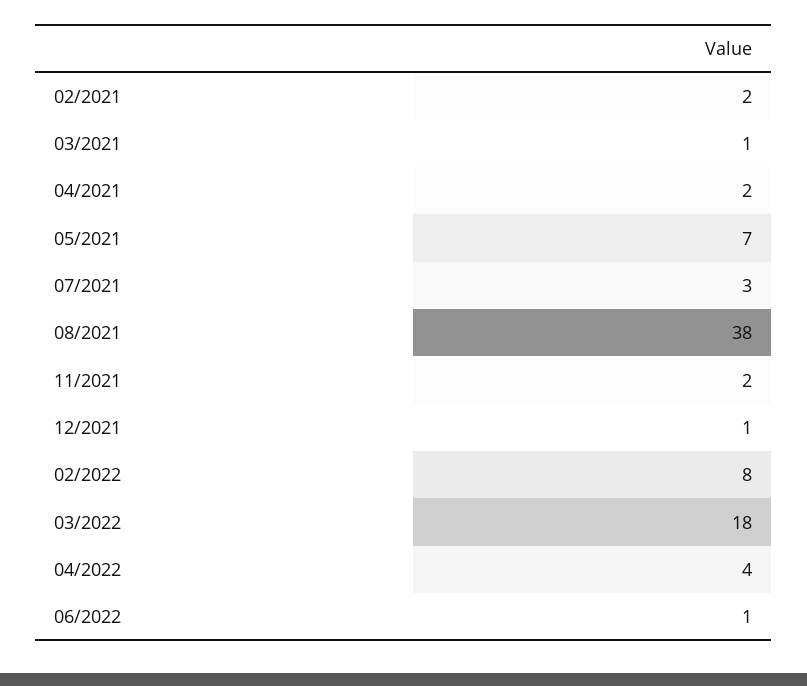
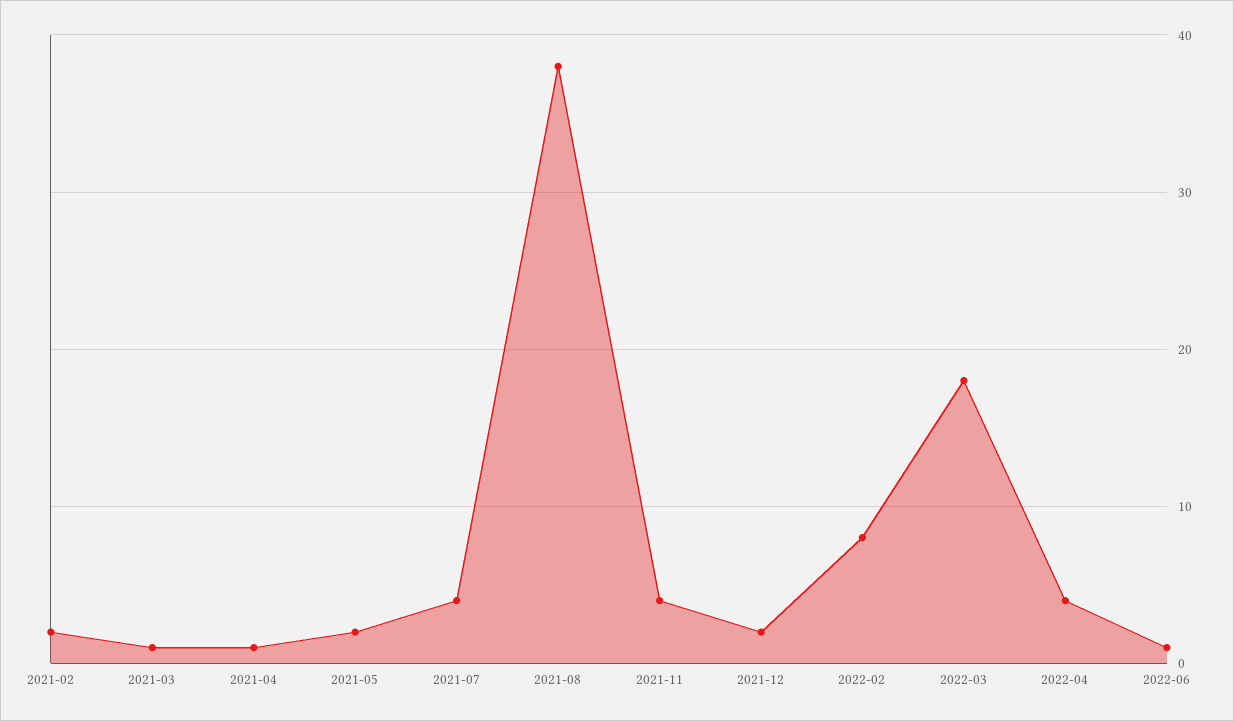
04/2021: 2 -> 1
05/2021: 7 -> 2
07/2021: 3 -> 4
11/2021: 2 -> 4
12/2021: 1 -> 2

